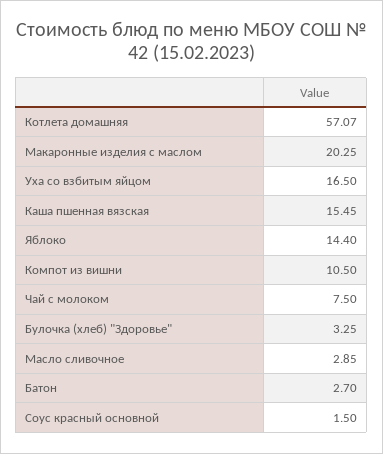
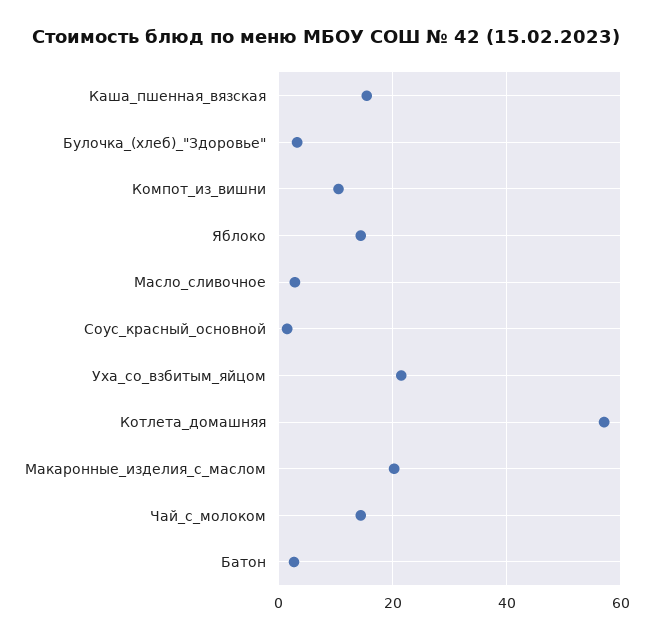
Уха со взбитым яйцом: 16.5 -> 22
Чай с молоком: 7.5 -> 14

